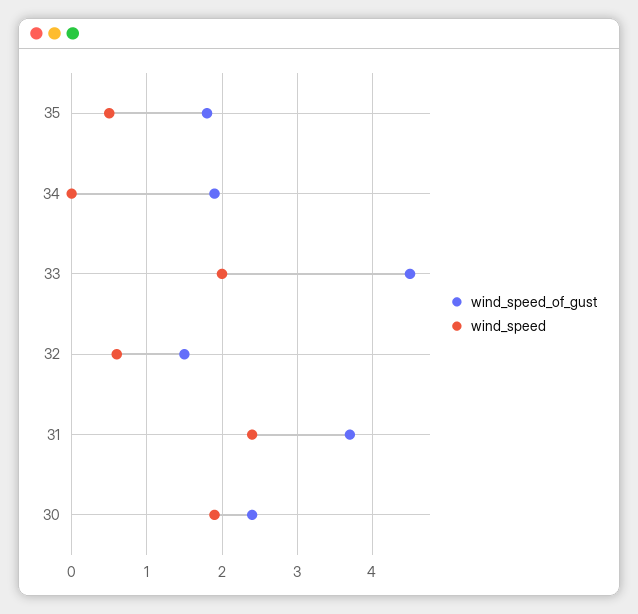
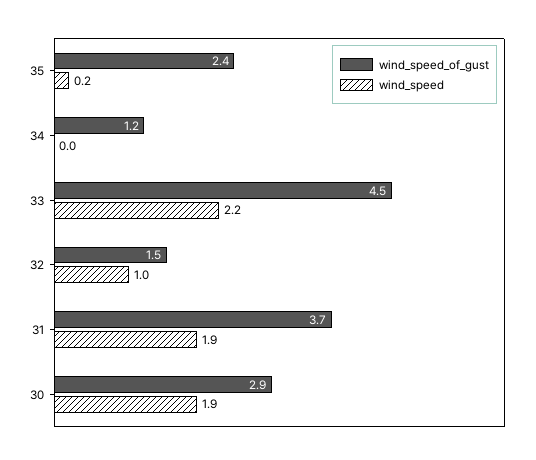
wind_speed_of_gust, 35: 1.8 -> 2.4
wind_speed, 35: 0.5 -> 0.2
wind_speed_of_gust, 34: 1.9 -> 1.2
wind_speed, 33: 2 -> 2.2
wind_speed, 32: 0.6 -> 1
wind_speed, 31: 2.4 -> 1.9
wind_speed_of_gust, 30: 2.4 -> 2.9

